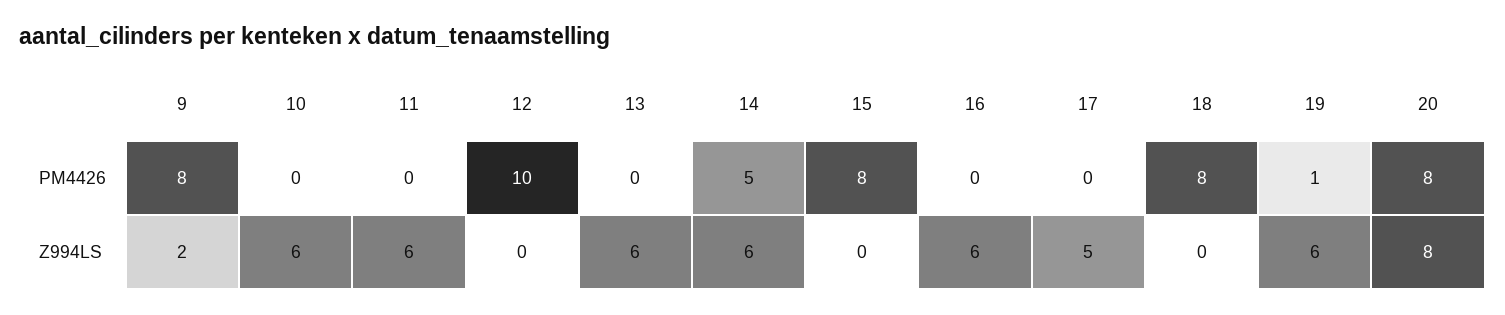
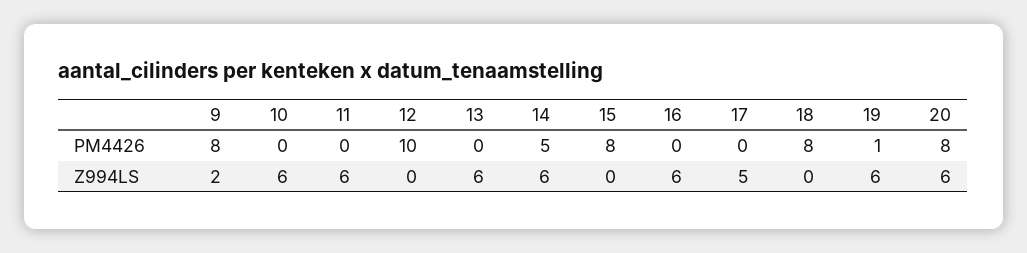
20, Z994LS: 8 -> 6

